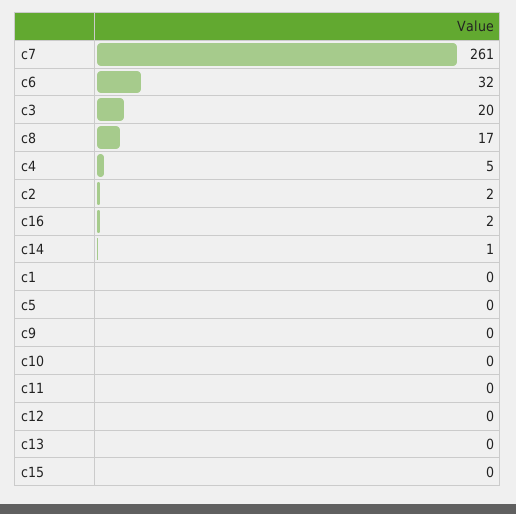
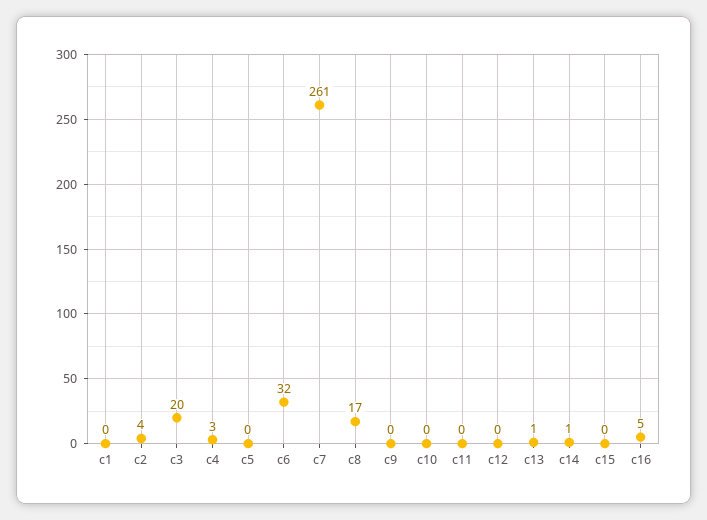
c4: 5 -> 3
c2: 2 -> 4
c16: 2 -> 5
c13: 0 -> 1

